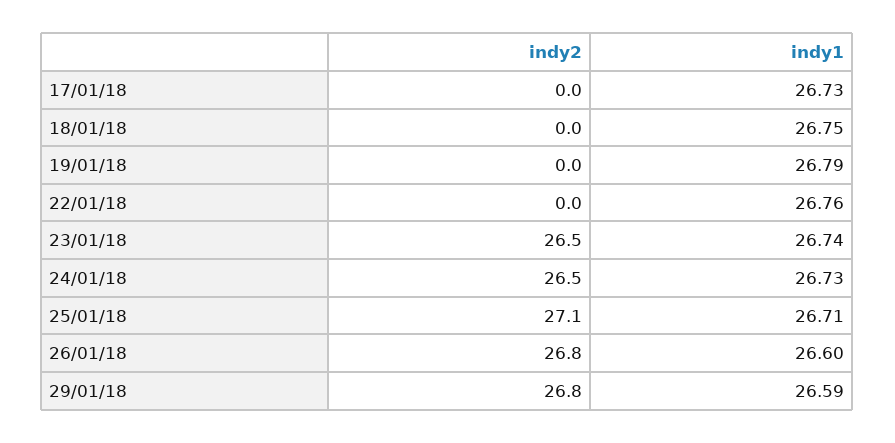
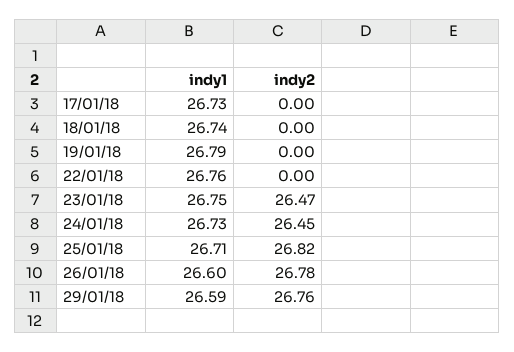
indy1, 18/01/18: 26.75 -> 26.74
indy1, 23/01/18: 26.74 -> 26.75
indy2, 25/01/18: 27.1 -> 26.82

